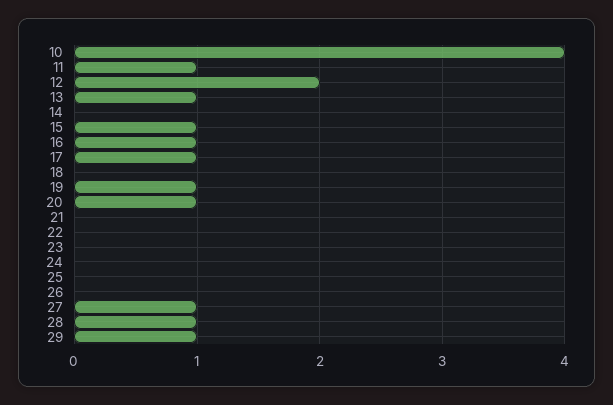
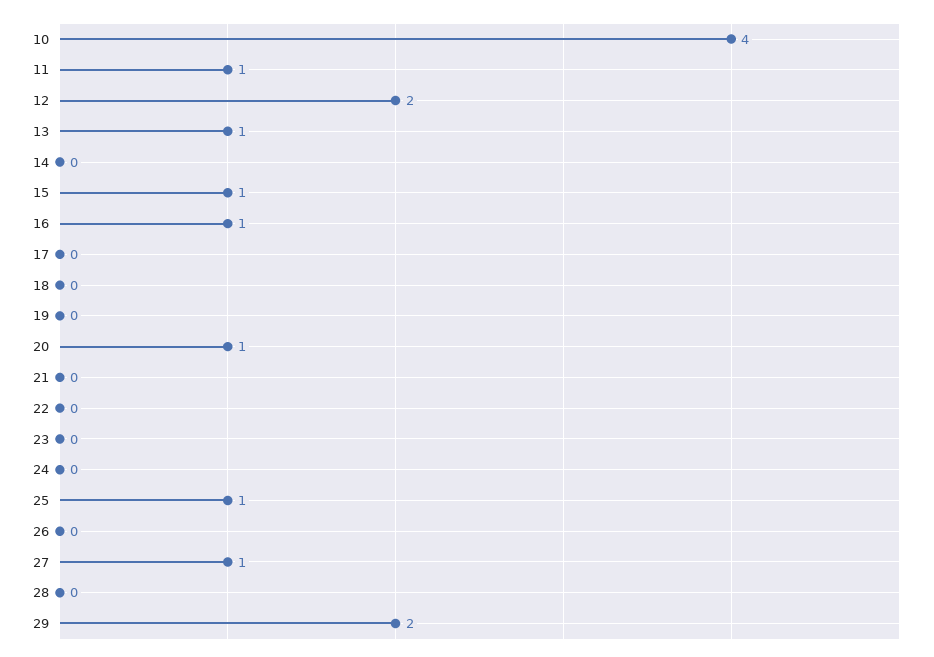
17: 1 -> 0
19: 1 -> 0
25: 0 -> 1
28: 1 -> 0
29: 1 -> 2

